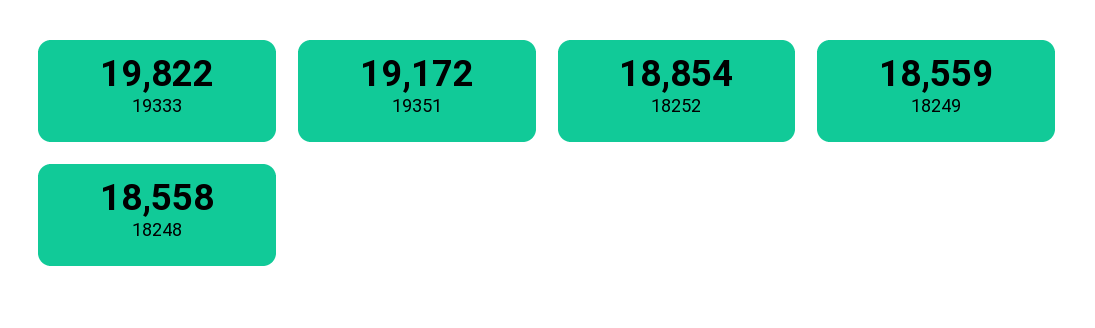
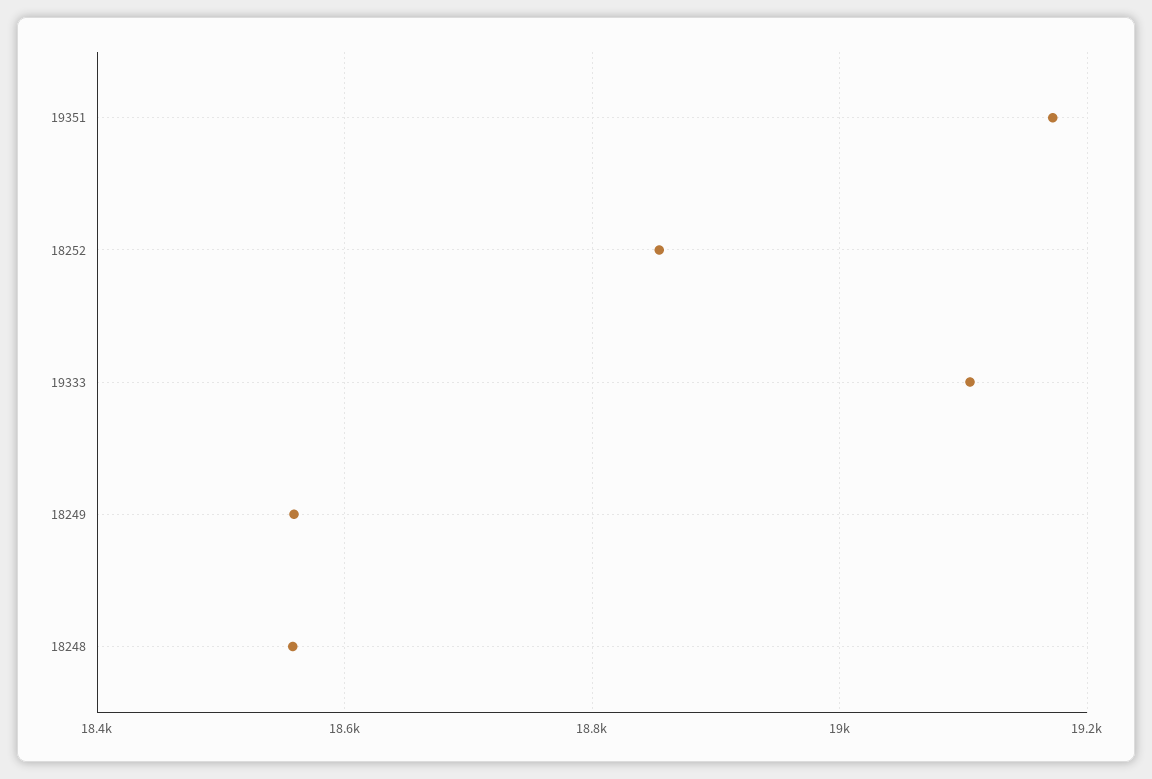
19333: 19822 -> 19100

